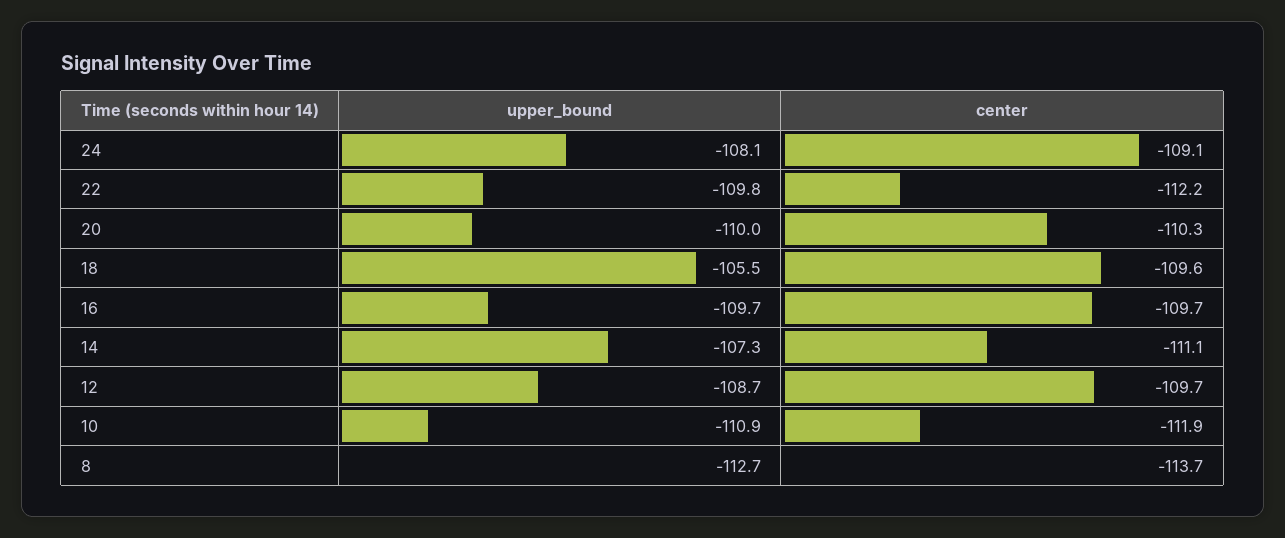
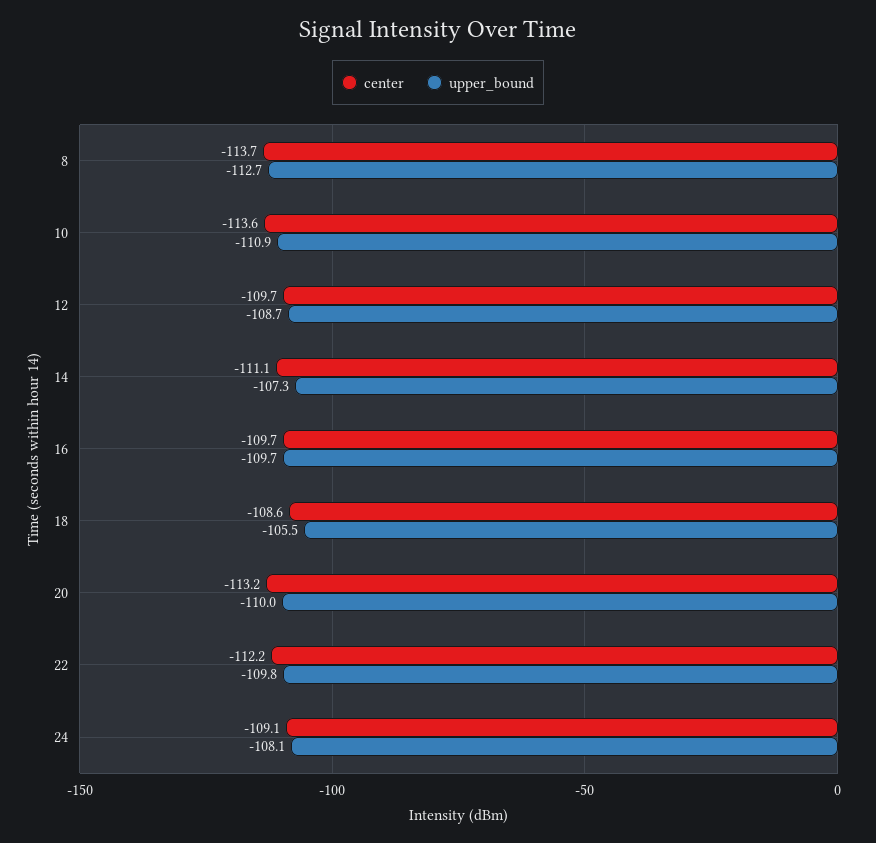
center, 20: -110.3 -> -113.2
center, 18: -109.6 -> -108.6
center, 10: -111.9 -> -113.6

